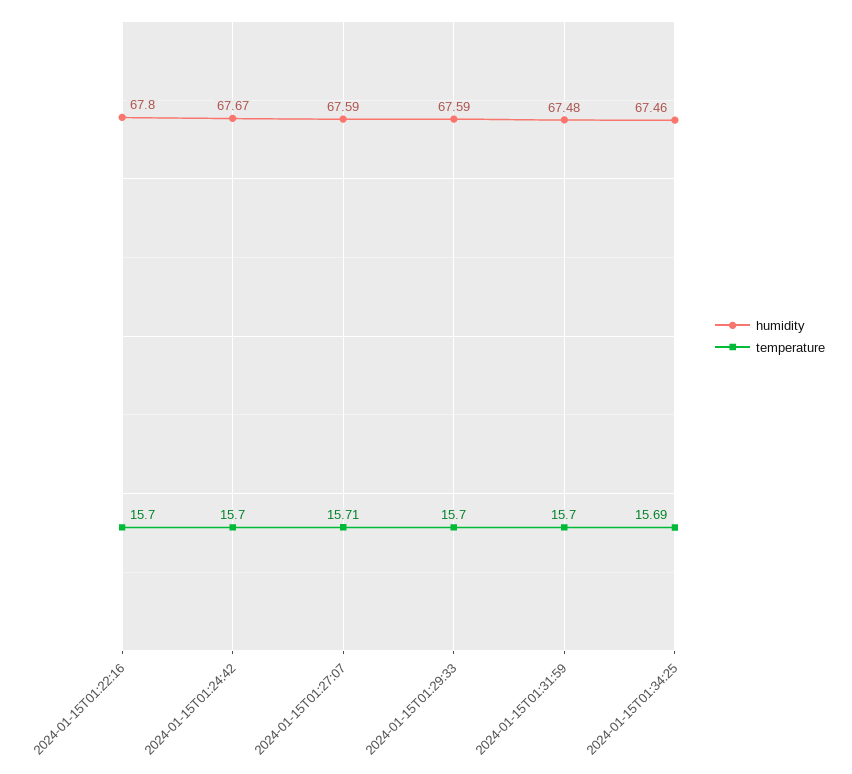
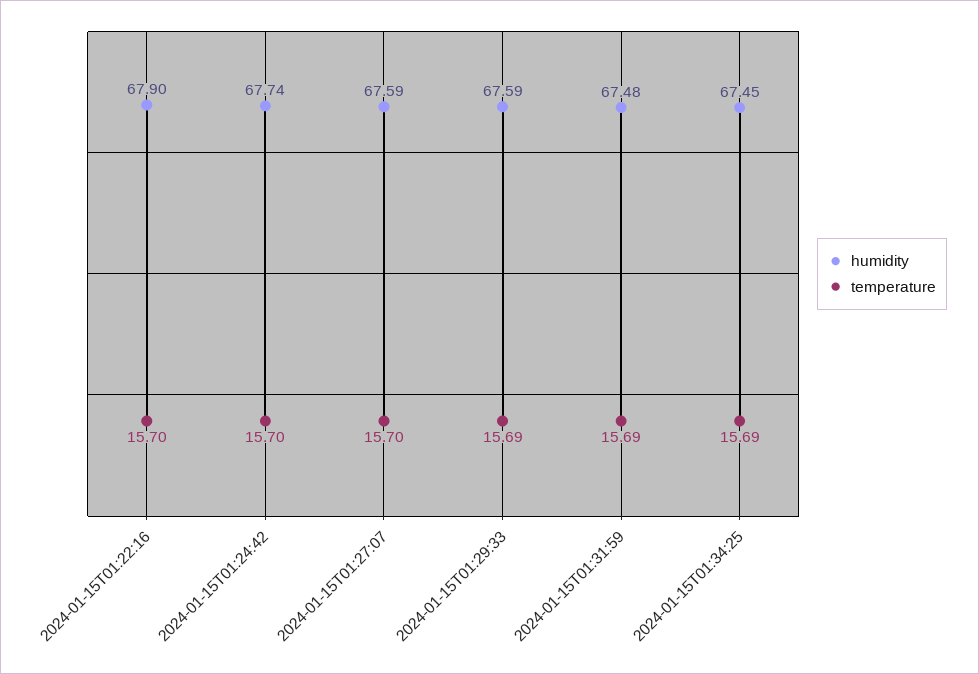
humidity, 2024-01-15T01:22:16: 67.8 -> 67.9
humidity, 2024-01-15T01:24:42: 67.67 -> 67.74
temperature, 2024-01-15T01:27:07: 15.71 -> 15.7
temperature, 2024-01-15T01:29:33: 15.7 -> 15.69
temperature, 2024-01-15T01:31:59: 15.7 -> 15.69
humidity, 2024-01-15T01:34:25: 67.46 -> 67.45

